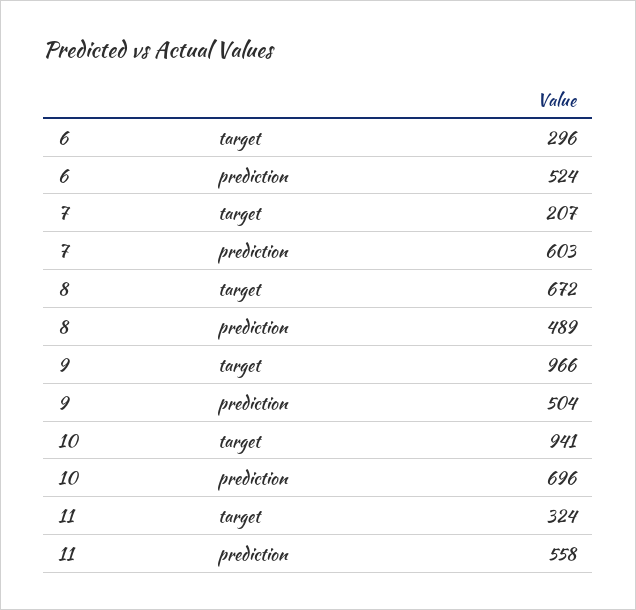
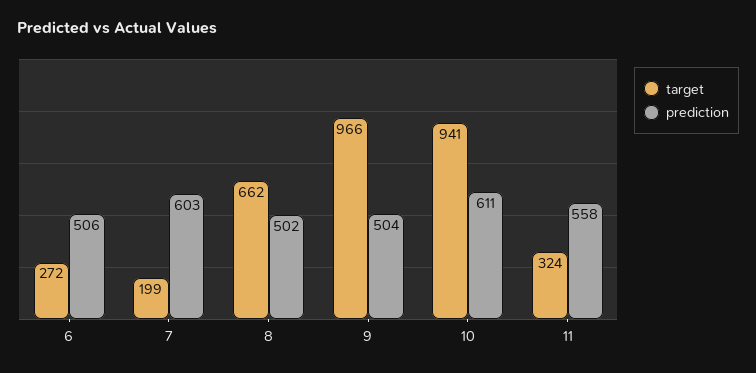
target, 6: 296 -> 272
prediction, 6: 524 -> 506
target, 7: 207 -> 199
target, 8: 672 -> 662
prediction, 8: 489 -> 502
prediction, 10: 696 -> 611

